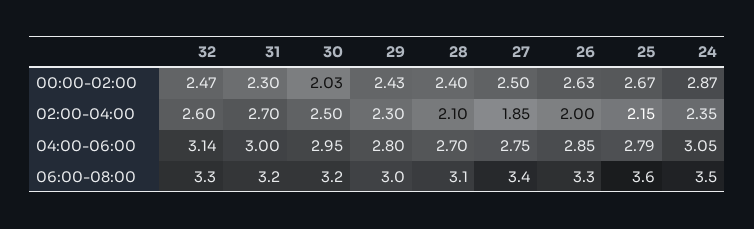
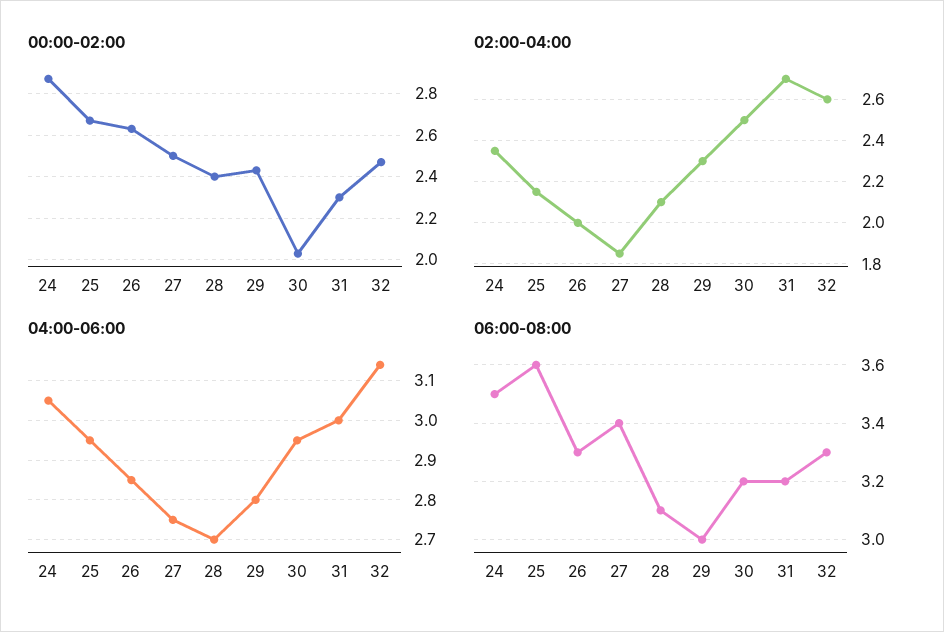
04:00-06:00, 25: 2.79 -> 2.95

